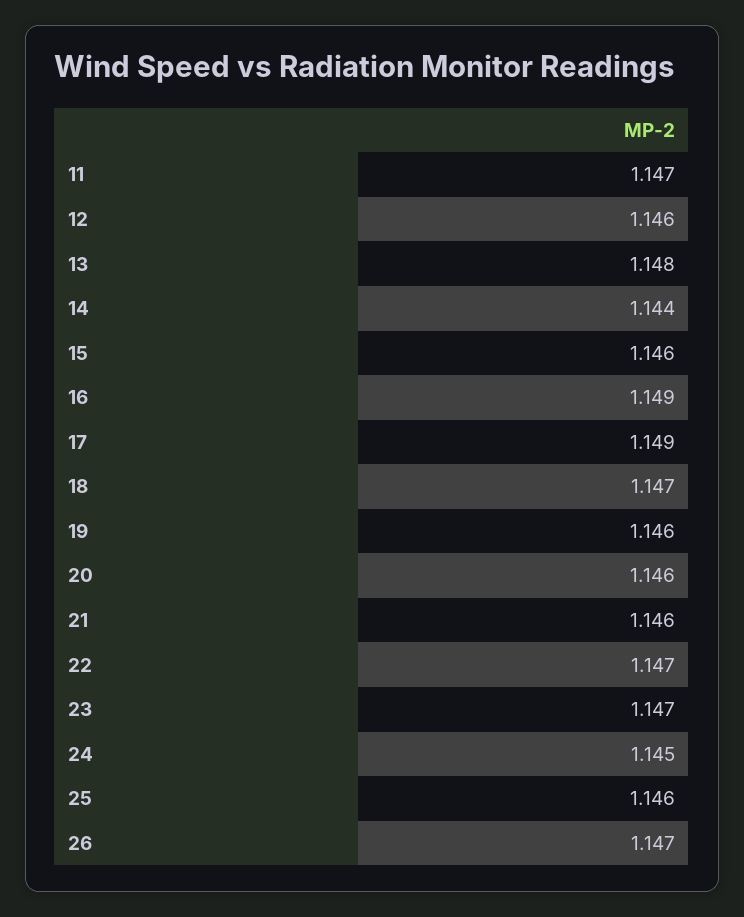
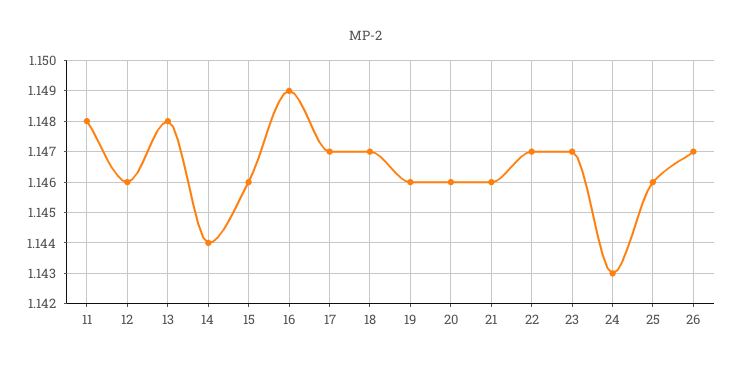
11: 1.147 -> 1.148
17: 1.149 -> 1.147
24: 1.145 -> 1.143

